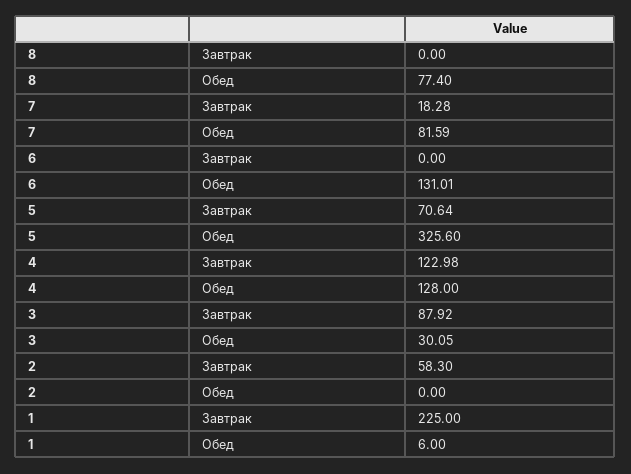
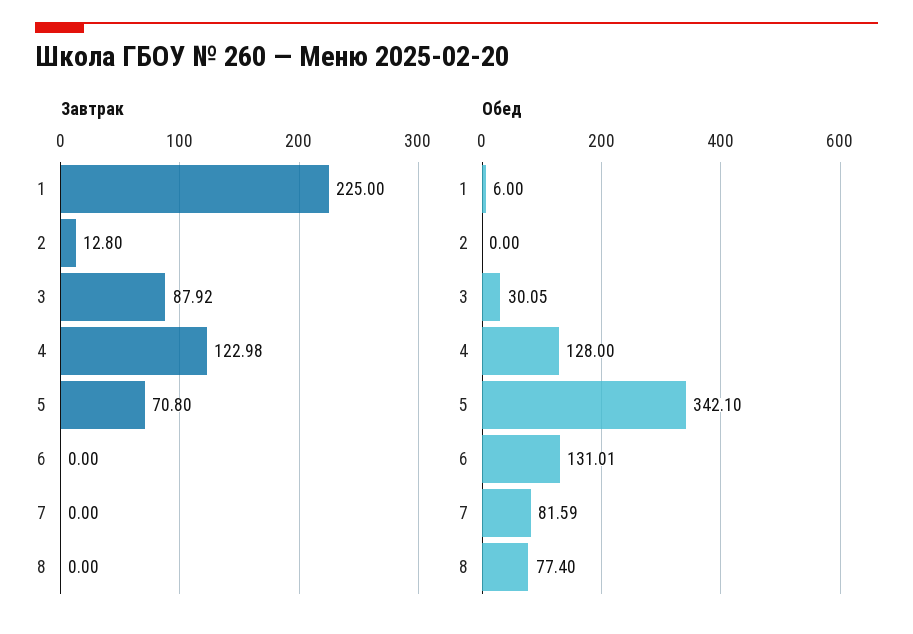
Завтрак, 7: 18.28 -> 0
Завтрак, 5: 70.64 -> 70.8
Обед, 5: 325.6 -> 342.1
Завтрак, 2: 58.3 -> 12.8

